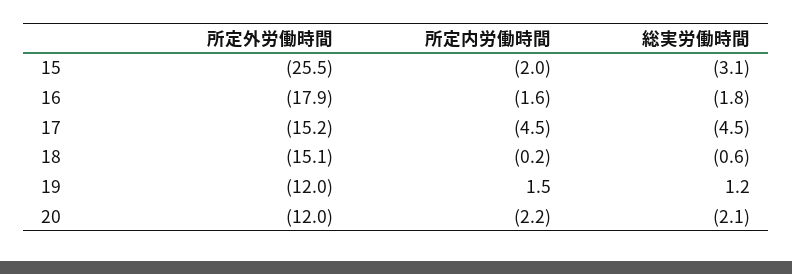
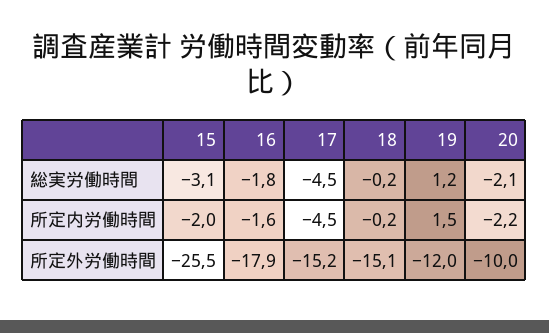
総実労働時間, 18: -0.6 -> -0.2
所定外労働時間, 20: -12 -> -10

